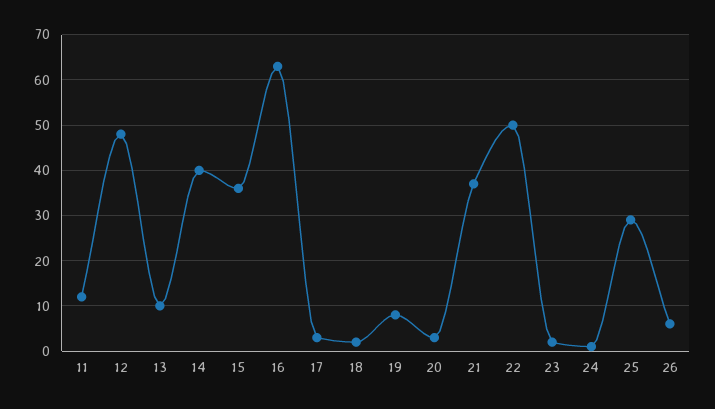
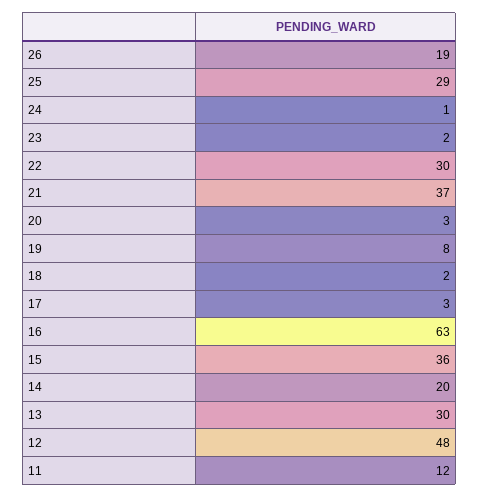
13: 10 -> 30
14: 40 -> 20
22: 50 -> 30
26: 5 -> 19

